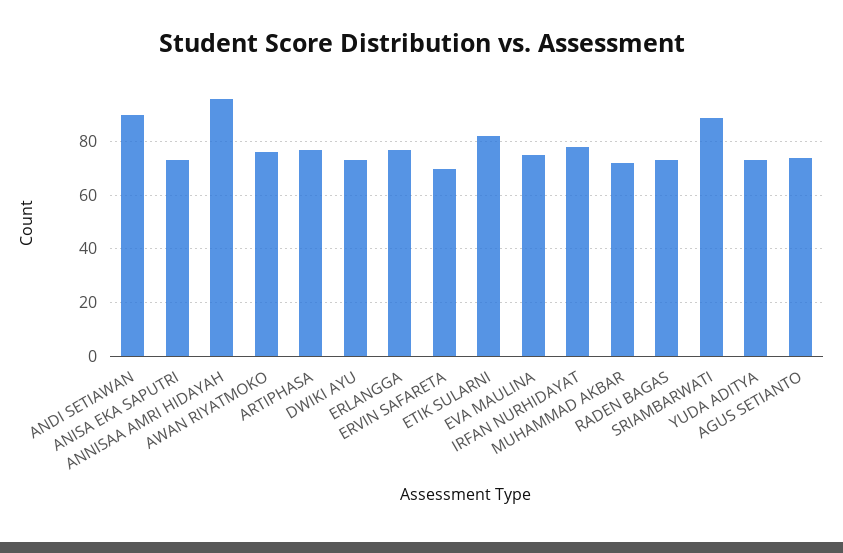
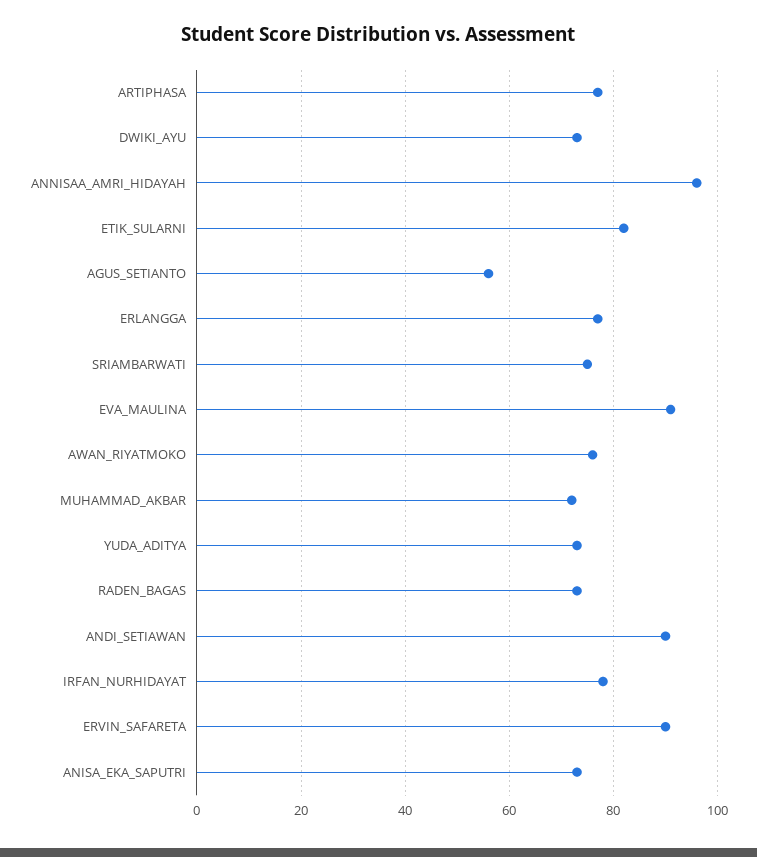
ERVIN SAFARETA: 70 -> 90
EVA MAULINA: 75 -> 90
SRIAMBARWATI: 90 -> 75
AGUS SETIANTO: 75 -> 55

